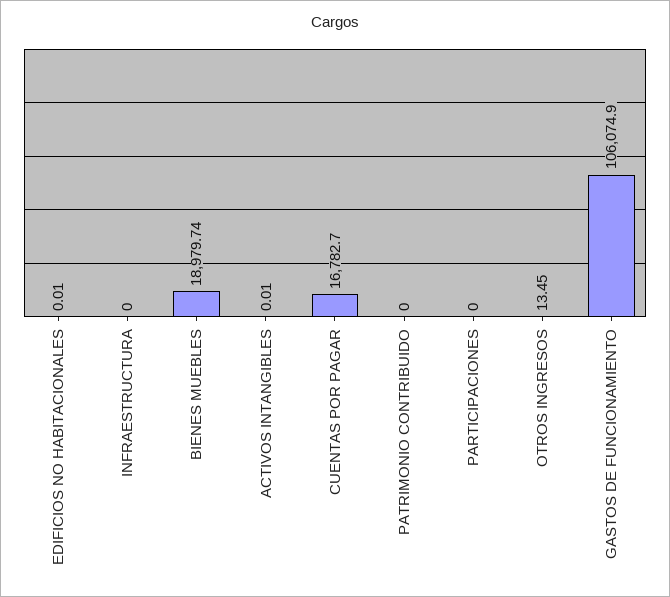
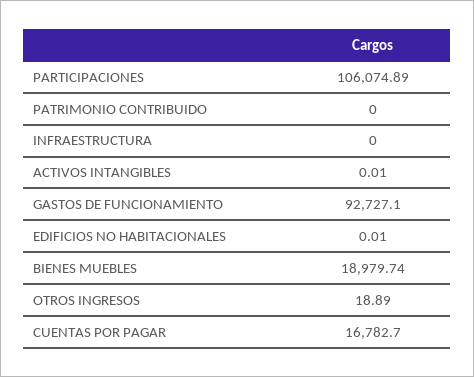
PARTICIPACIONES: 0 -> 106074.89
OTROS INGRESOS: 13.45 -> 18.89
GASTOS DE FUNCIONAMIENTO: 106074.9 -> 92727.1

